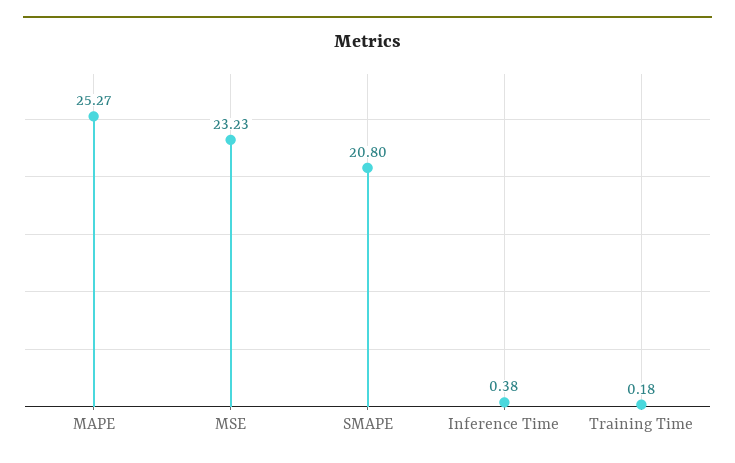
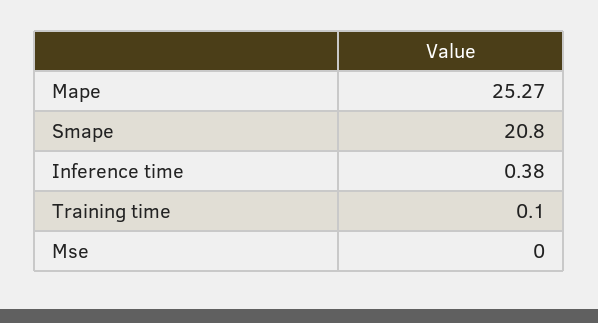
MSE: 23.23 -> 0
Training Time: 0.18 -> 0.1

